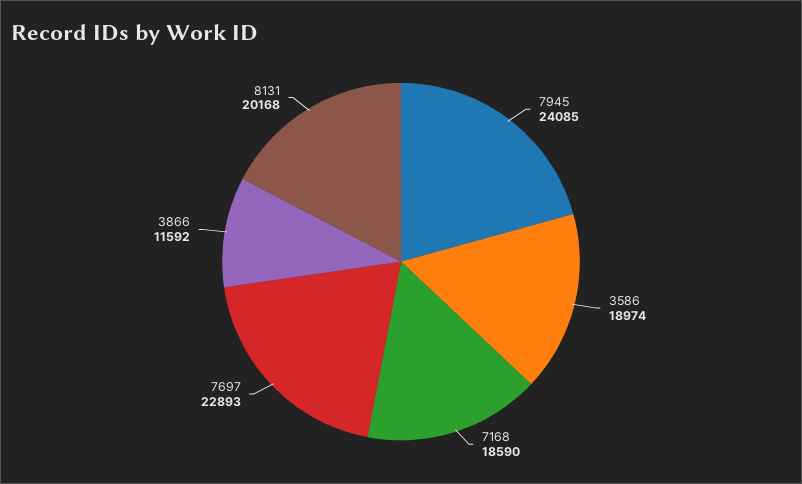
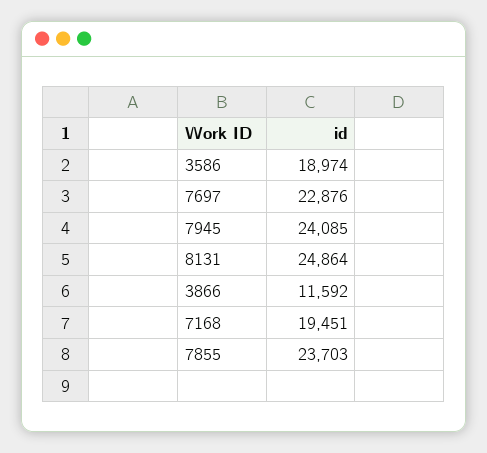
7168: 18590 -> 19451
7697: 22893 -> 22876
8131: 20168 -> 24864
7855: none -> 23703

